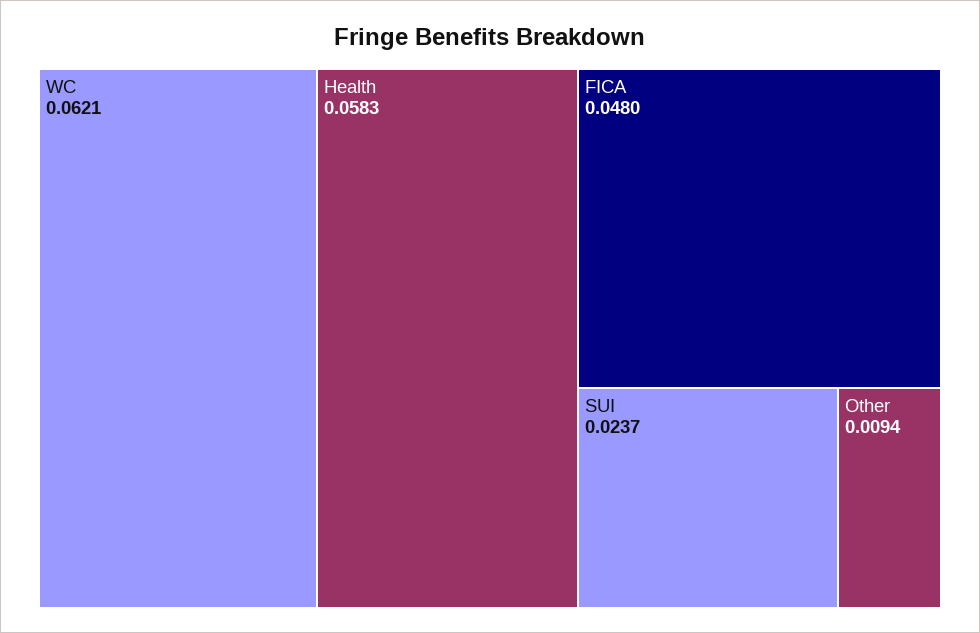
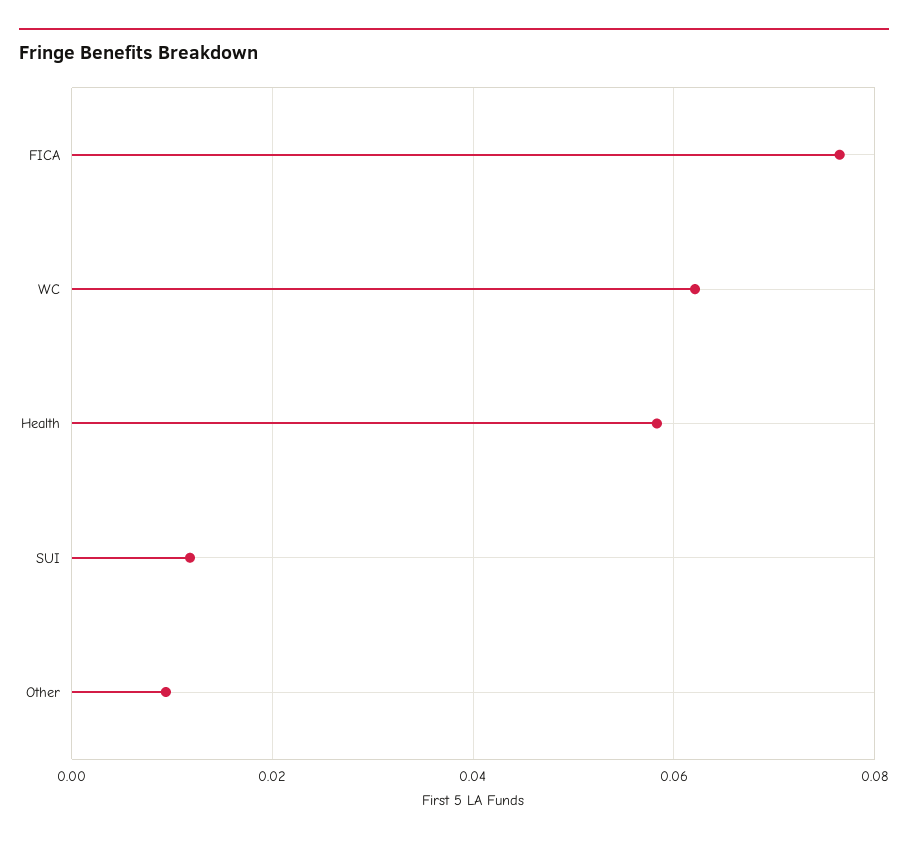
FICA: 0.048 -> 0.076
SUI: 0.0237 -> 0.012

